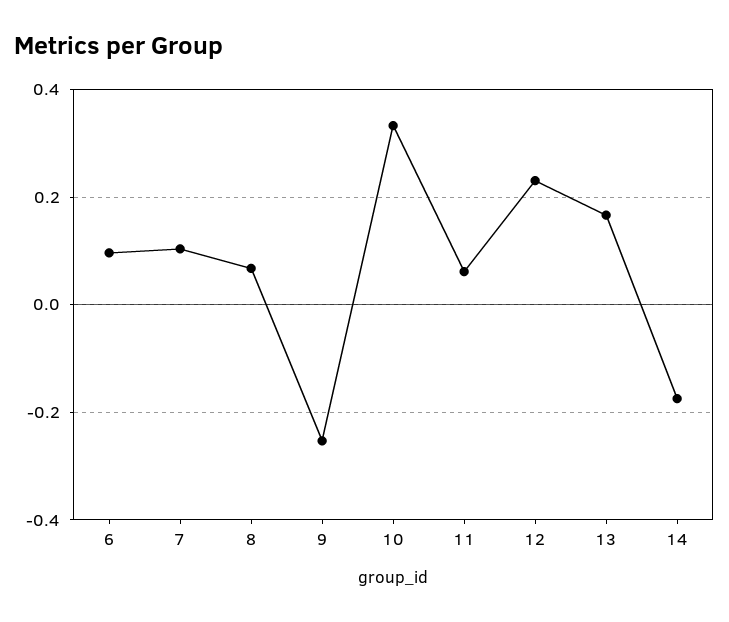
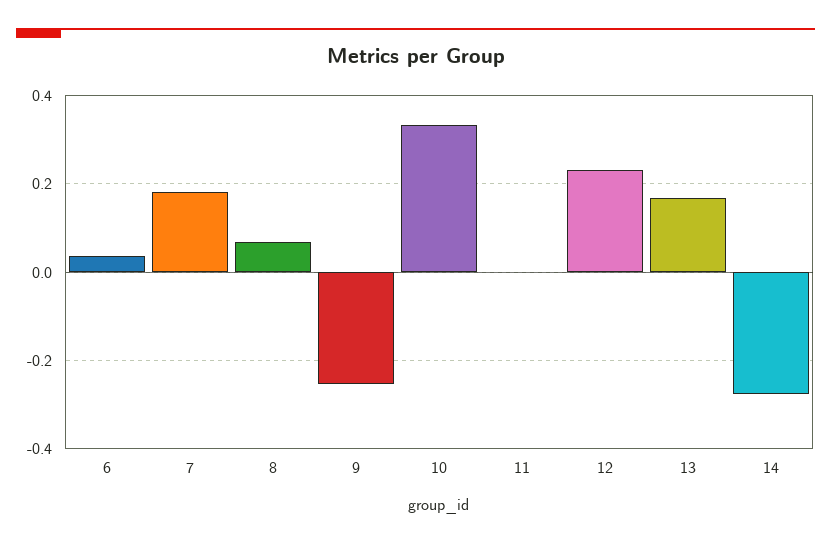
6: 0.1 -> 0.04
7: 0.1 -> 0.18
11: 0.06 -> 0
14: -0.18 -> -0.28

